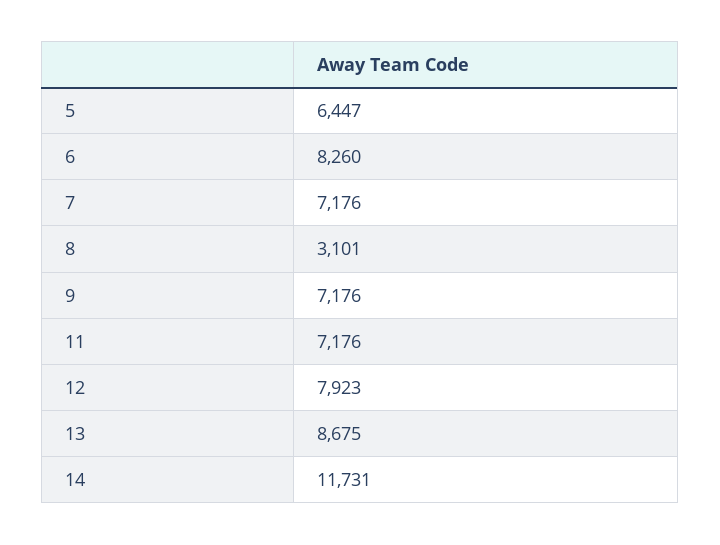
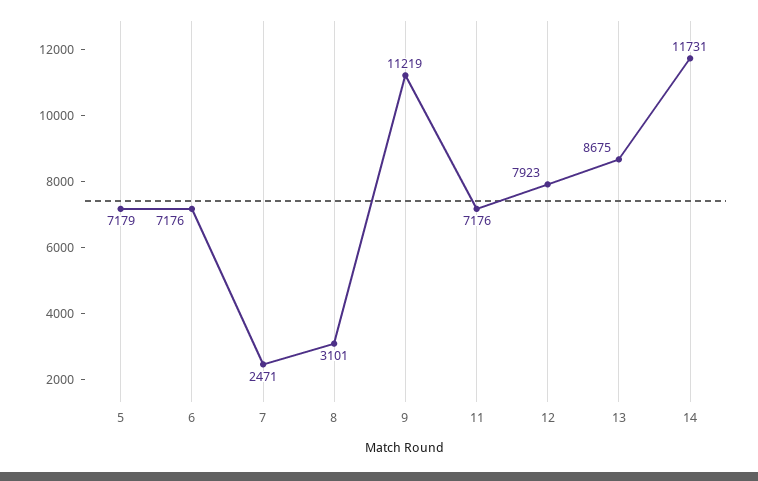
5: 6447 -> 7179
6: 8260 -> 7176
7: 7176 -> 2471
9: 7176 -> 11219

